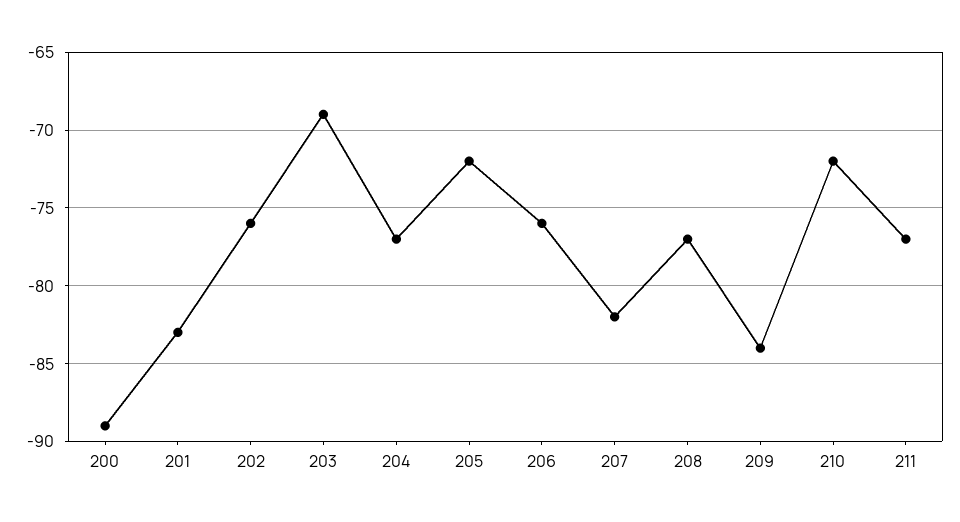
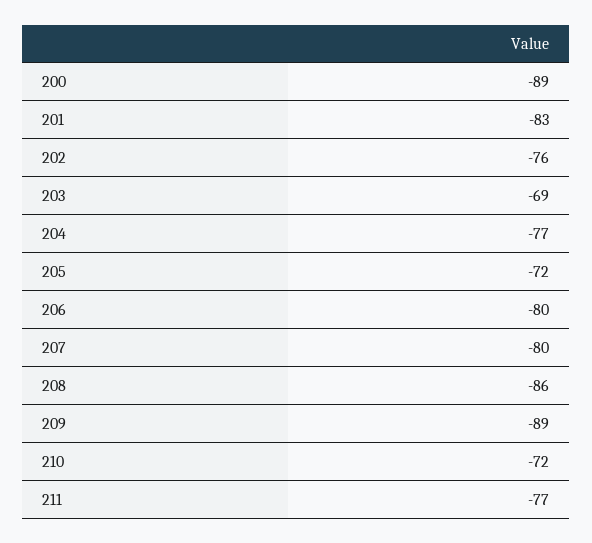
206: -76 -> -80
207: -82 -> -80
208: -77 -> -86
209: -84 -> -89

